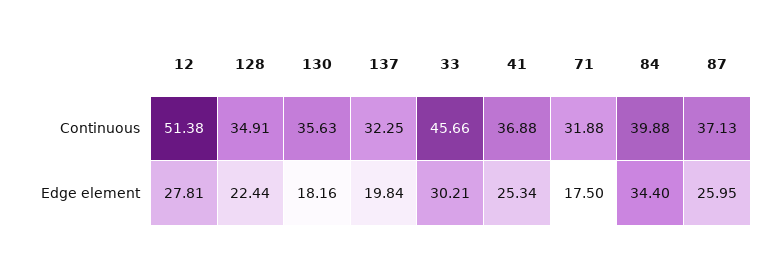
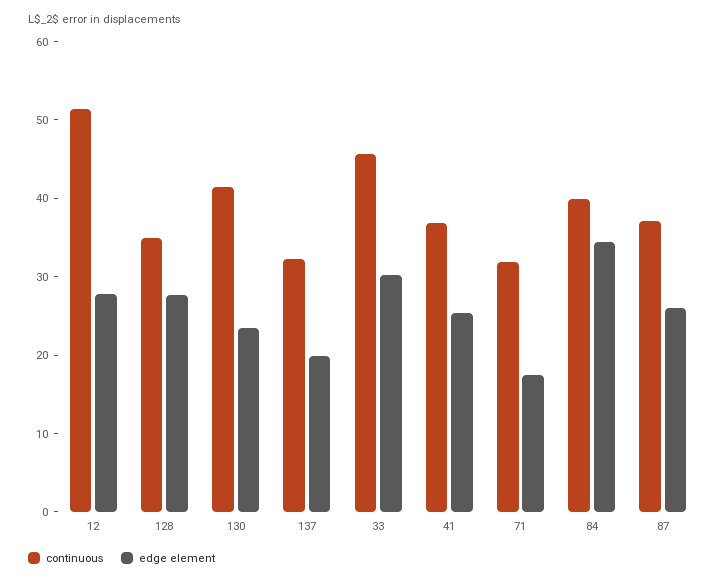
Continuous, 130: 35.63 -> 42
Edge element, 128: 22.44 -> 28
Edge element, 130: 18.16 -> 24

